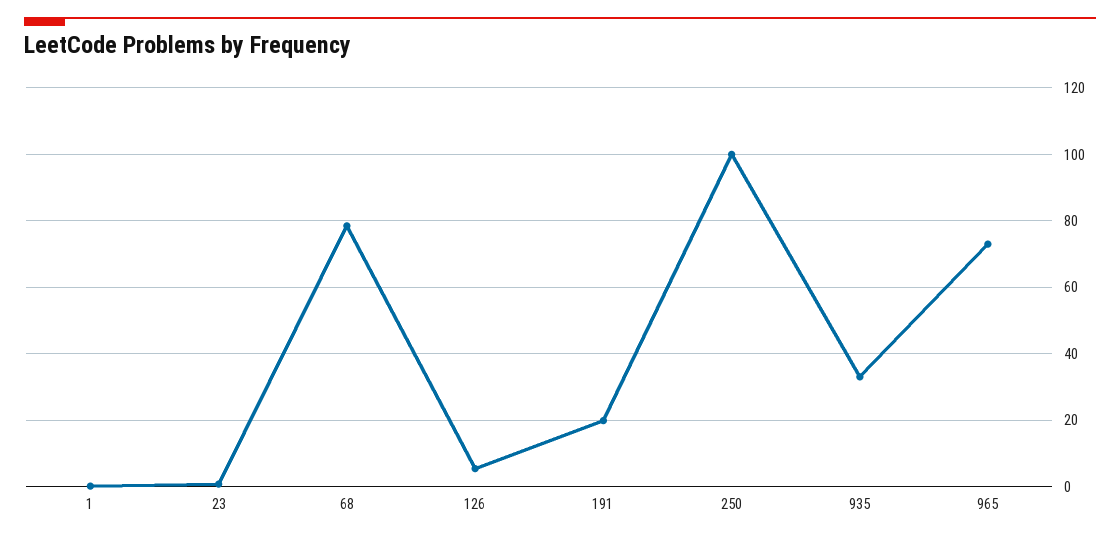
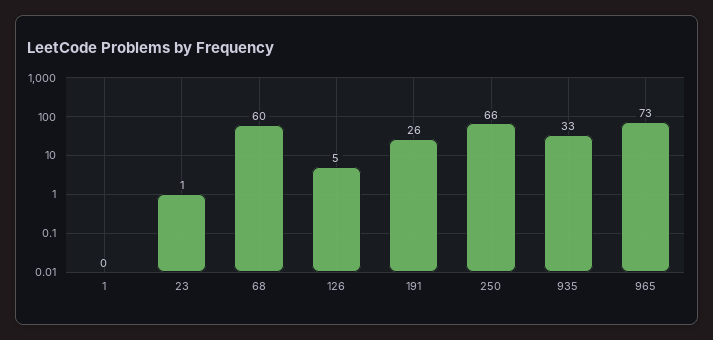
68: 78 -> 60
191: 20 -> 26
250: 100 -> 66

